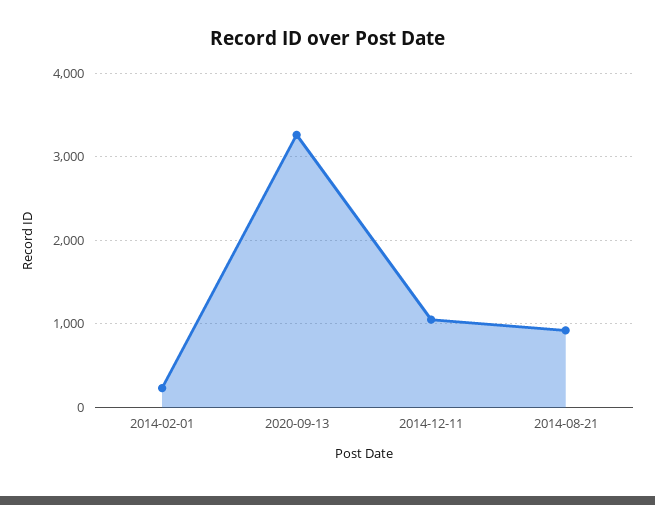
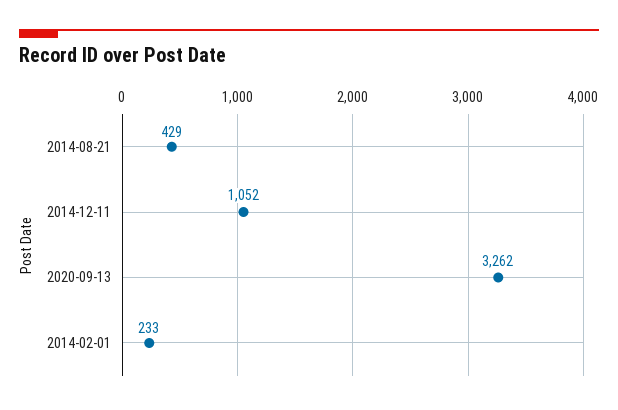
2014-08-21: 900 -> 429

